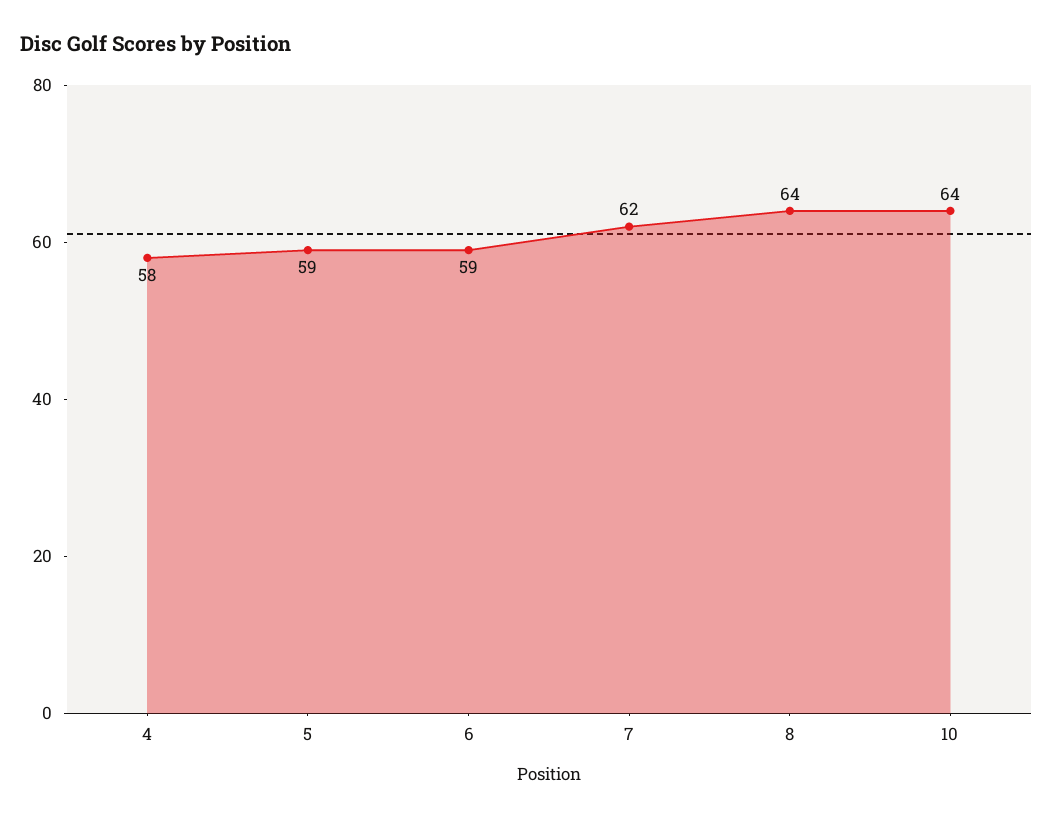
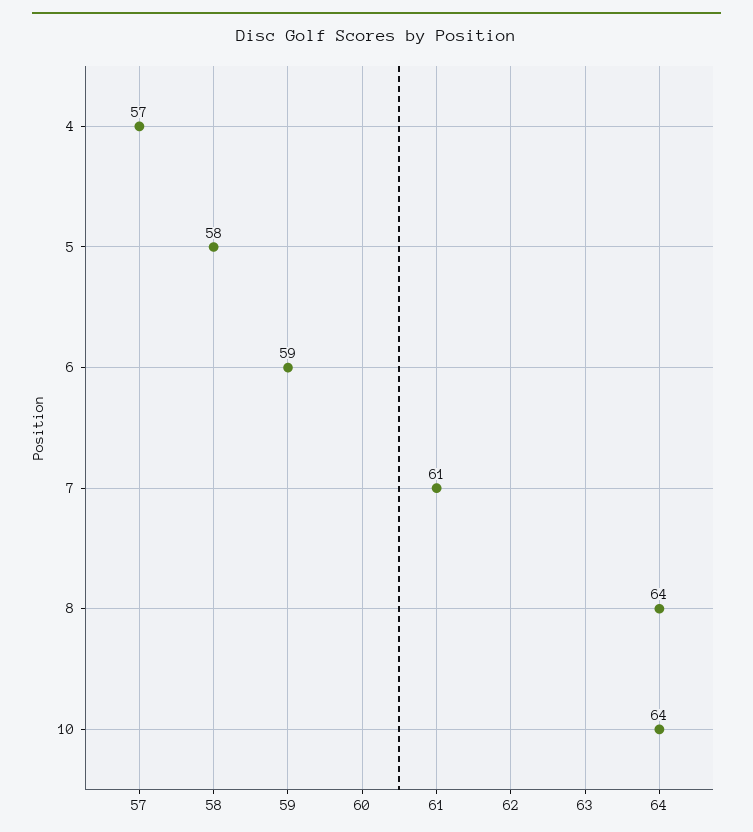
4: 58 -> 57
5: 59 -> 58
7: 62 -> 61

